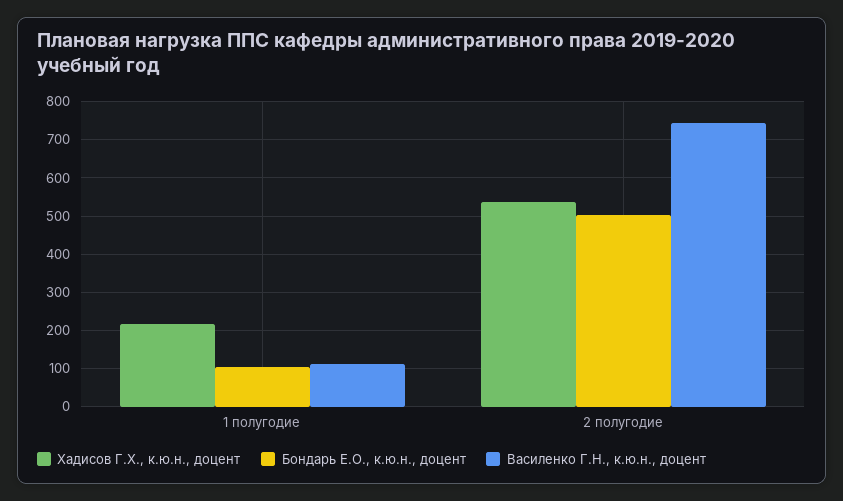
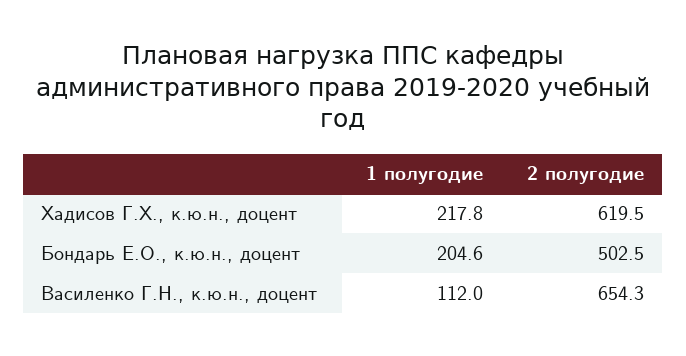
Бондарь Е.О., к.ю.н., доцент, 1 полугодие: 100 -> 204.6
Хадисов Г.Х., к.ю.н., доцент, 2 полугодие: 540 -> 619.5
Василенко Г.Н., к.ю.н., доцент, 2 полугодие: 740 -> 654.3

